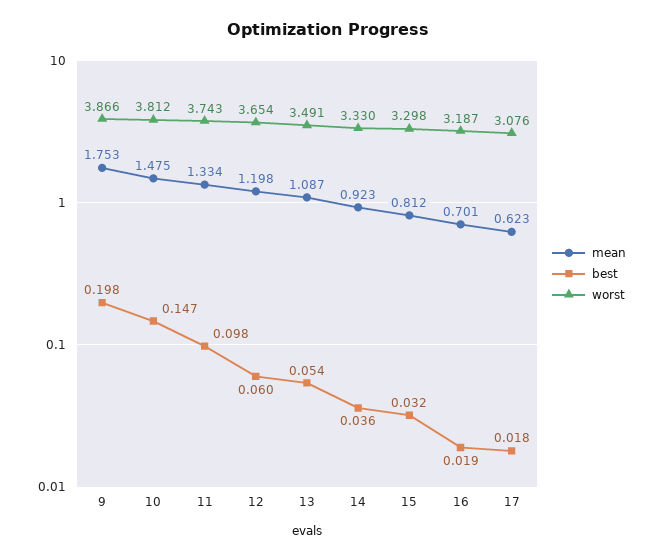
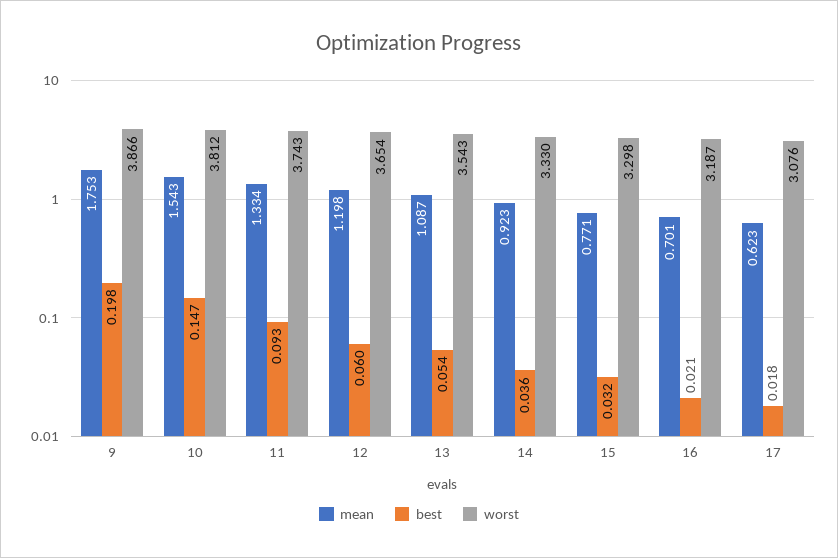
mean, 10: 1.475 -> 1.543
best, 11: 0.098 -> 0.093
worst, 13: 3.491 -> 3.543
mean, 15: 0.812 -> 0.771
best, 16: 0.019 -> 0.021

